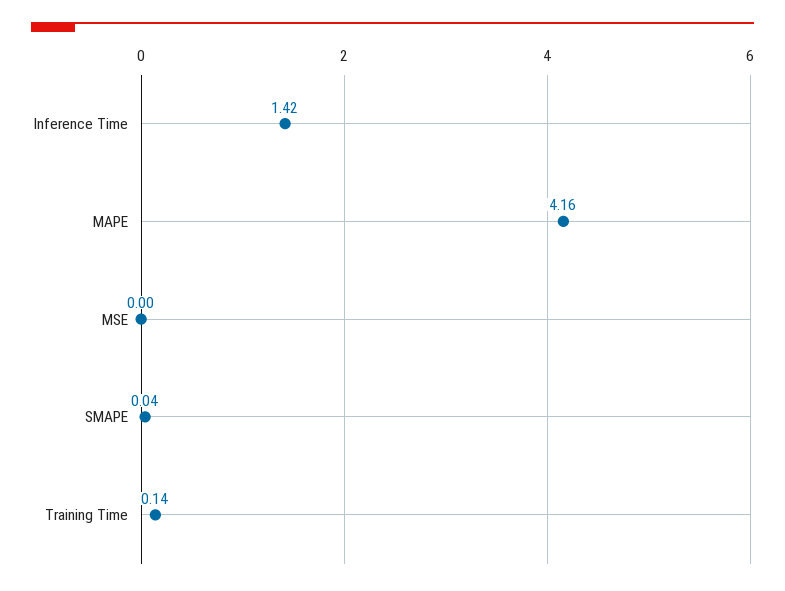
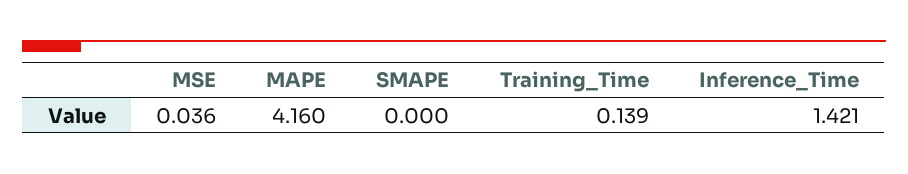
MSE: 0 -> 0.036
SMAPE: 0.04 -> 0

